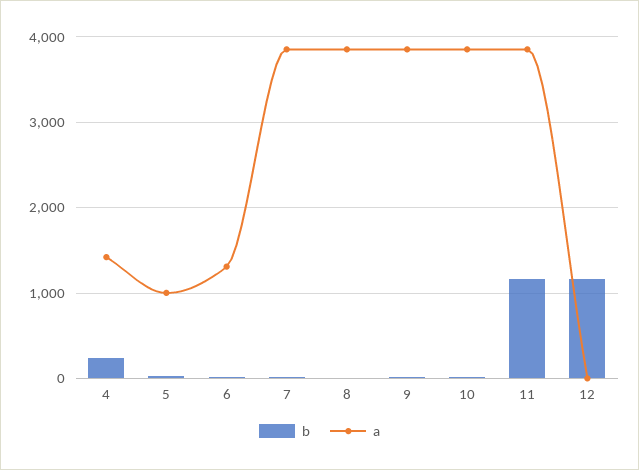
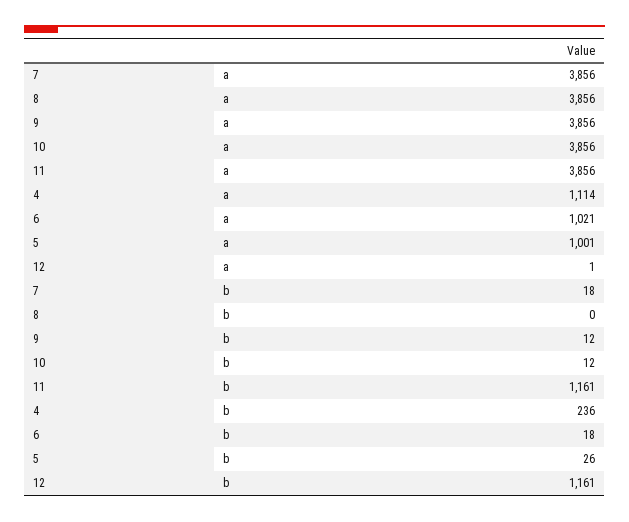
a, 4: 1400 -> 1114
a, 6: 1300 -> 1021

